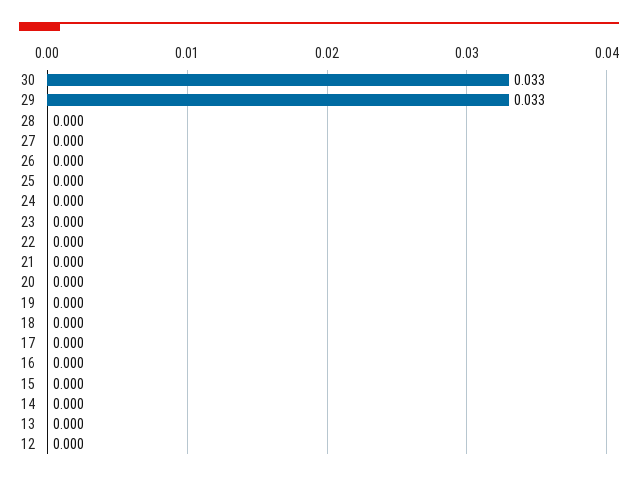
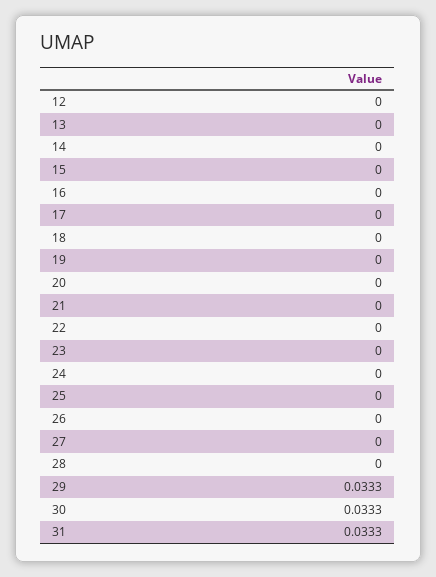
31: none -> 0.0333

